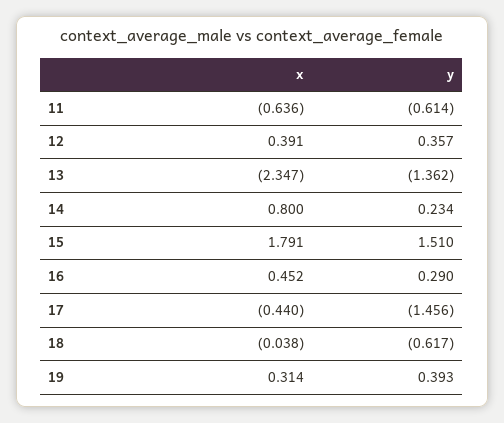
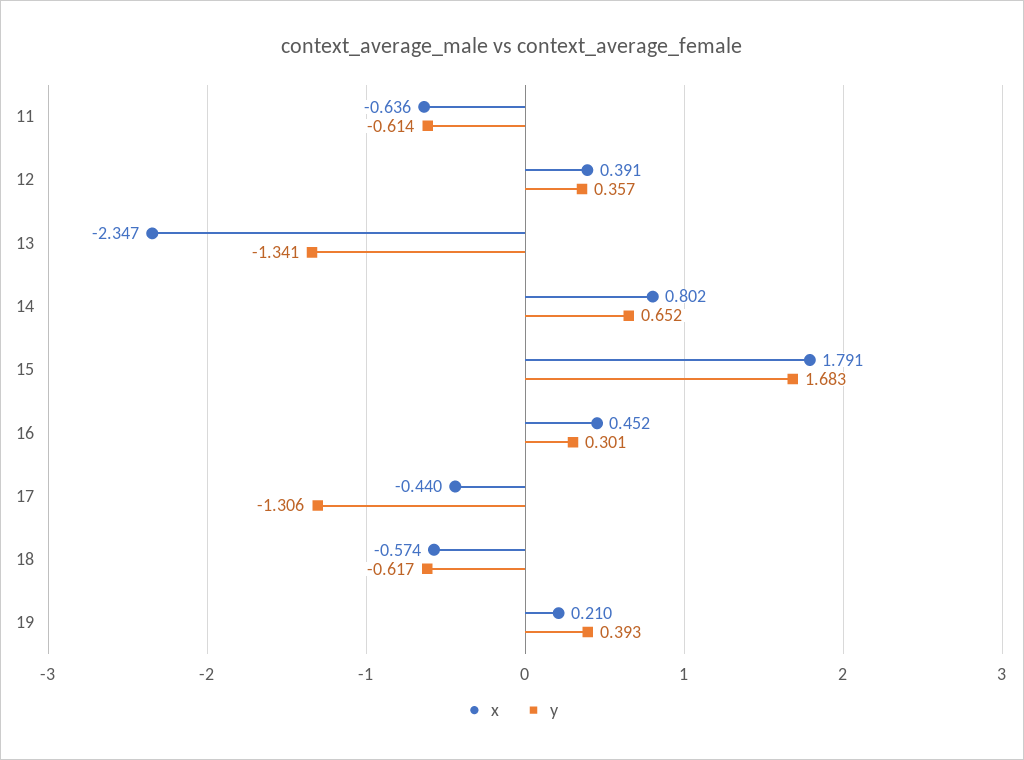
y, 13: -1.362 -> -1.341
x, 14: 0.8 -> 0.802
y, 14: 0.234 -> 0.652
y, 15: 1.51 -> 1.683
y, 16: 0.29 -> 0.301
y, 17: -1.456 -> -1.306
x, 18: -0.038 -> -0.574
x, 19: 0.314 -> 0.21

